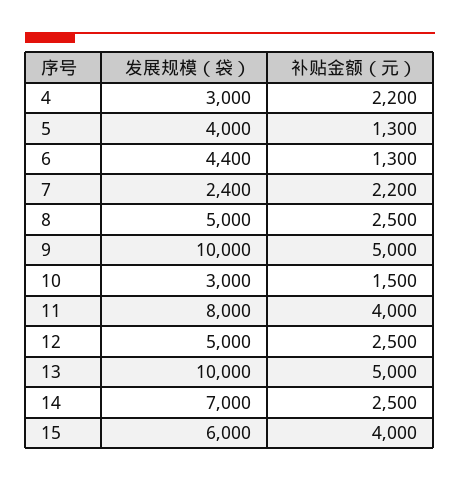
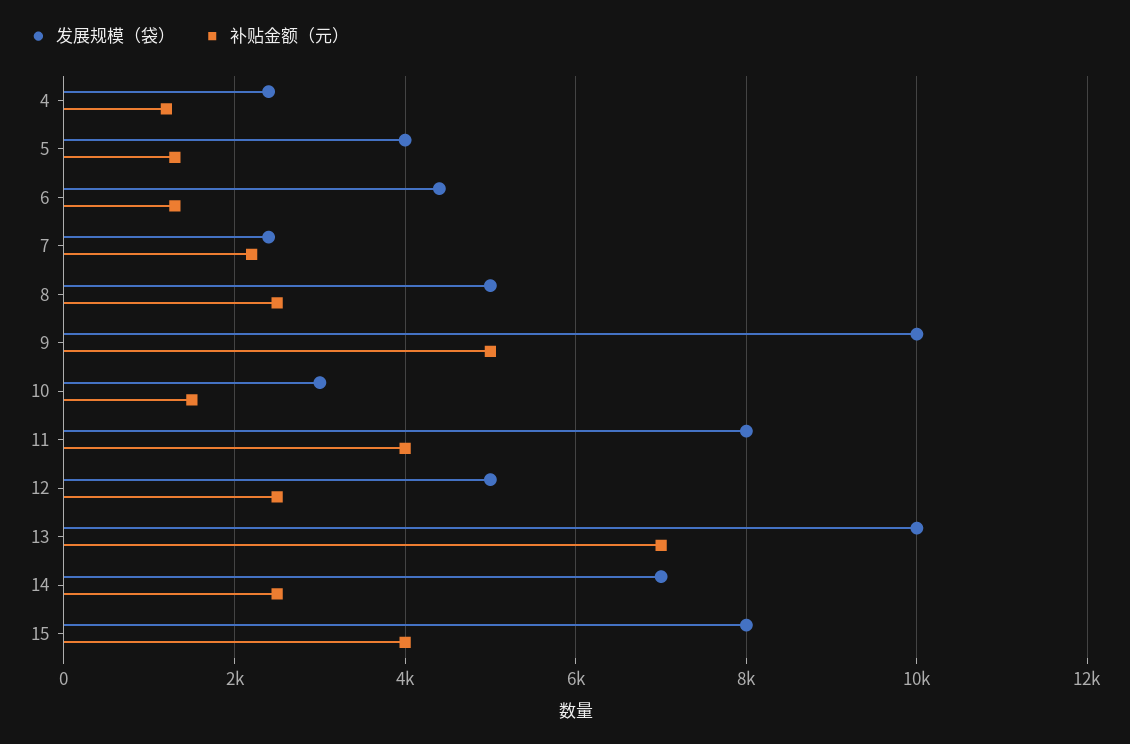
发展规模（袋）, 4: 3000 -> 2400
补贴金额（元）, 4: 2200 -> 1200
补贴金额（元）, 13: 5000 -> 7000
发展规模（袋）, 15: 6000 -> 8000

